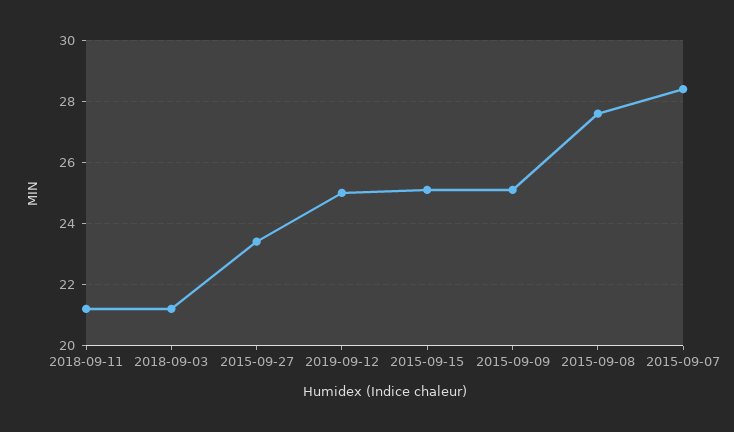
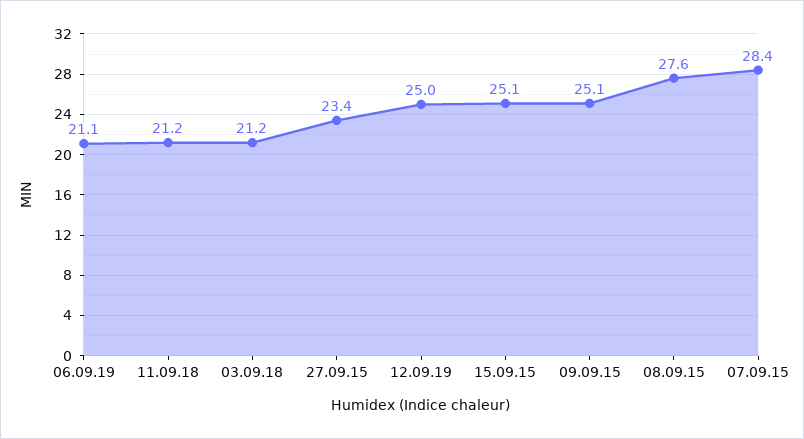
06.09.19: none -> 21.1

